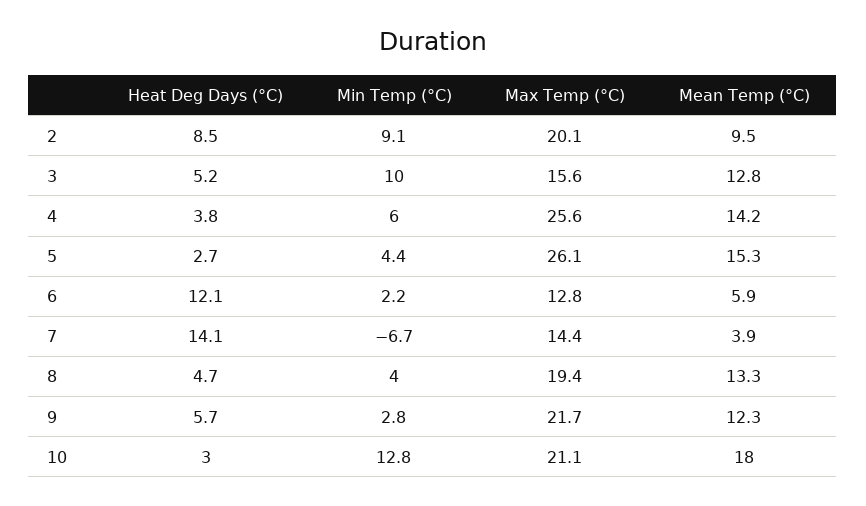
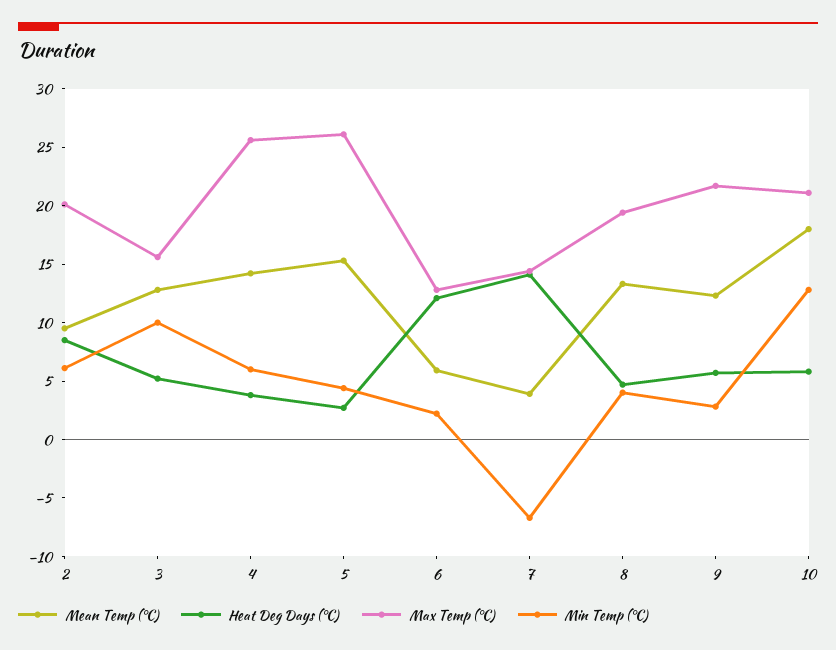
Min Temp (°C), 2: 9.1 -> 6
Heat Deg Days (°C), 10: 3 -> 6

